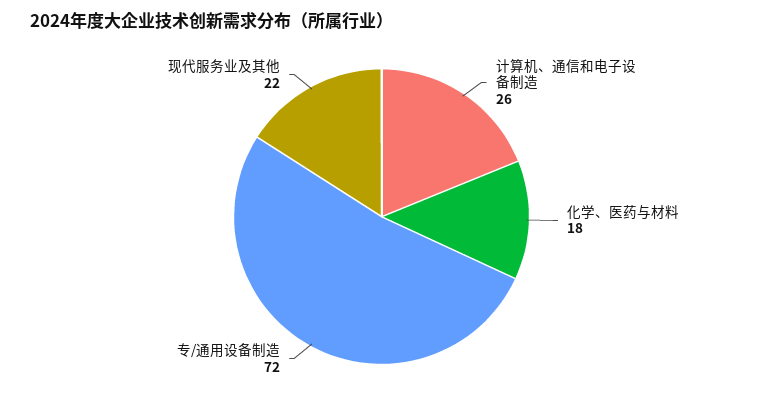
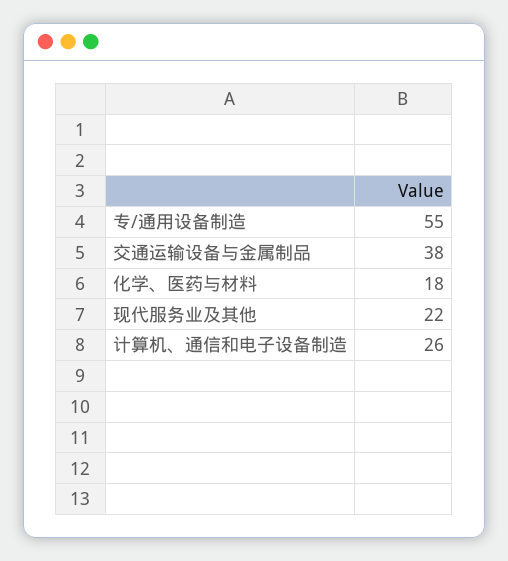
专/通用设备制造: 72 -> 55
交通运输设备与金属制品: none -> 38

